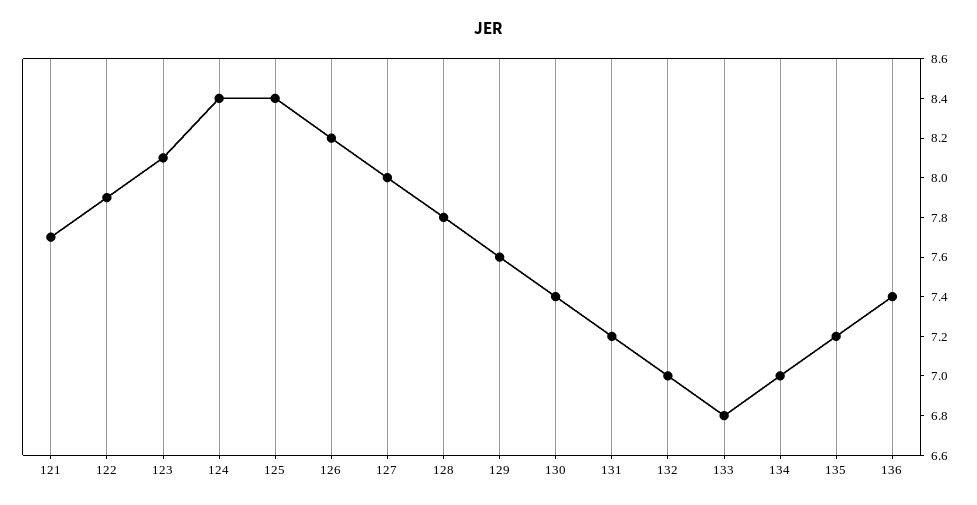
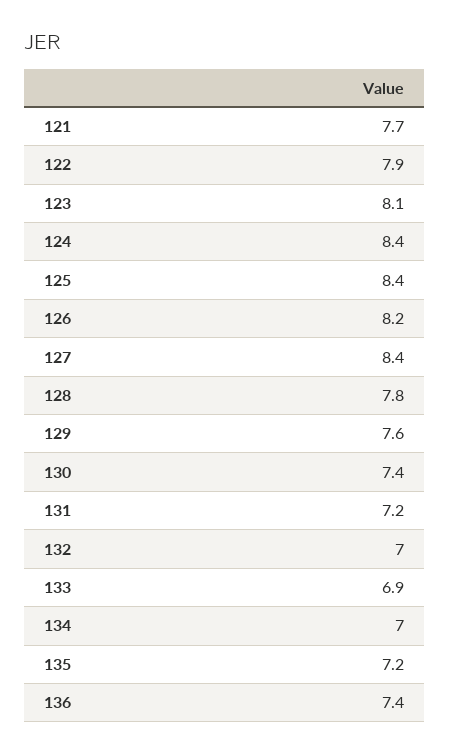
127: 8 -> 8.4
133: 6.8 -> 6.9

